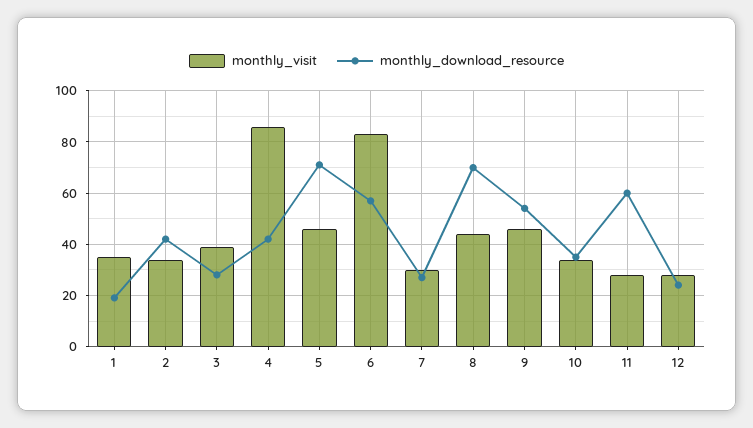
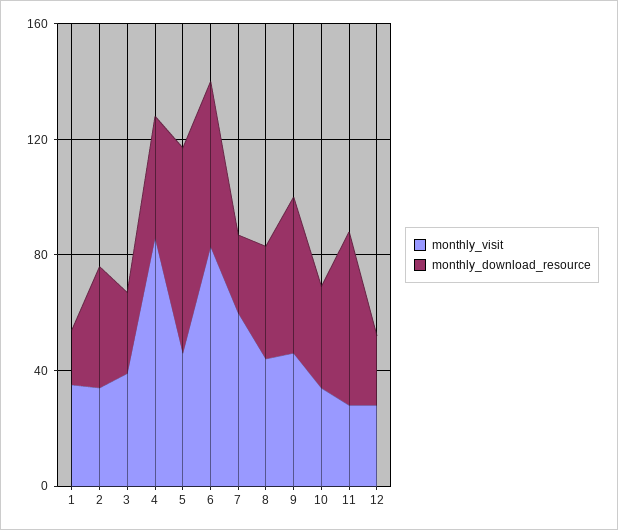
monthly_visit, 7: 30 -> 60
monthly_download_resource, 8: 70 -> 40

